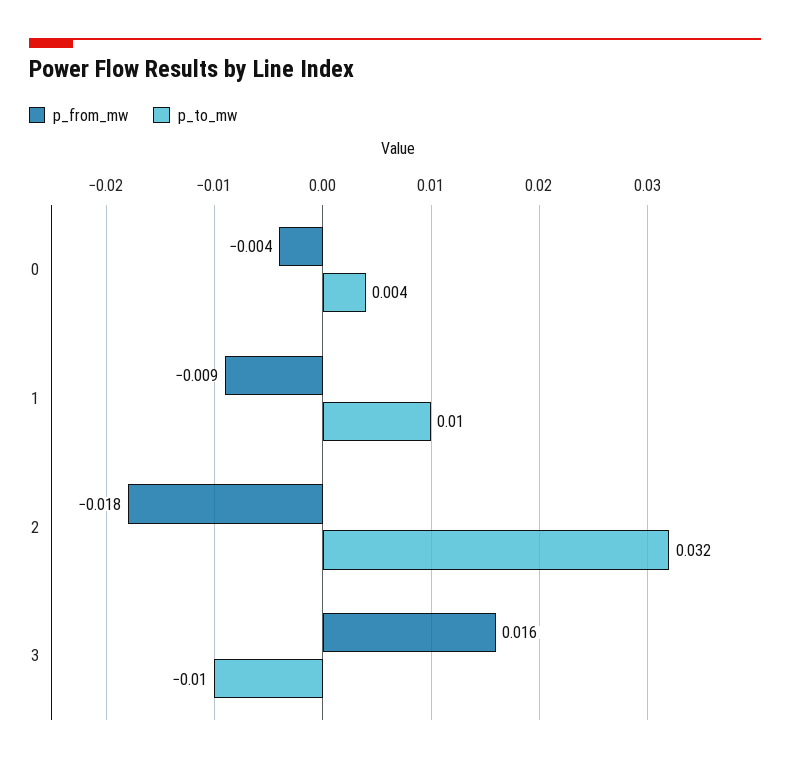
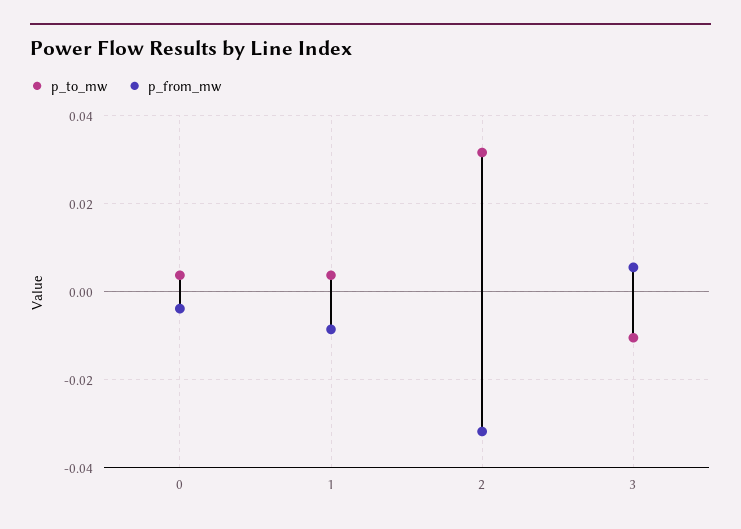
p_to_mw, 1: 0.01 -> 0.004
p_from_mw, 2: -0.018 -> -0.032
p_from_mw, 3: 0.016 -> 0.006

